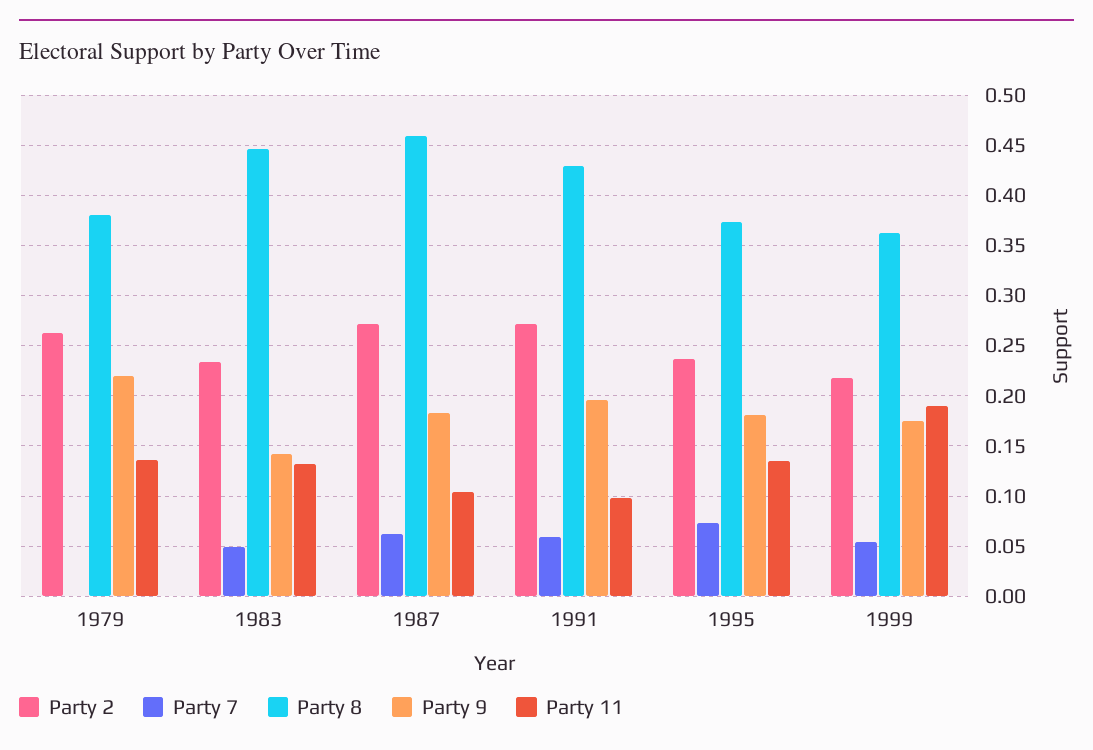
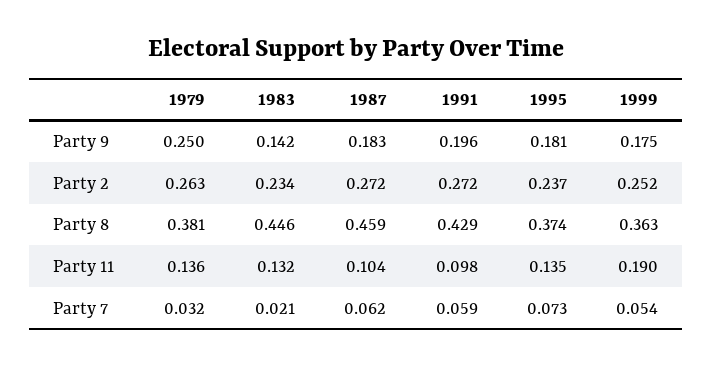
Party 7, 1979: 0 -> 0.032
Party 9, 1979: 0.22 -> 0.25
Party 7, 1983: 0.05 -> 0.021
Party 2, 1999: 0.22 -> 0.252

